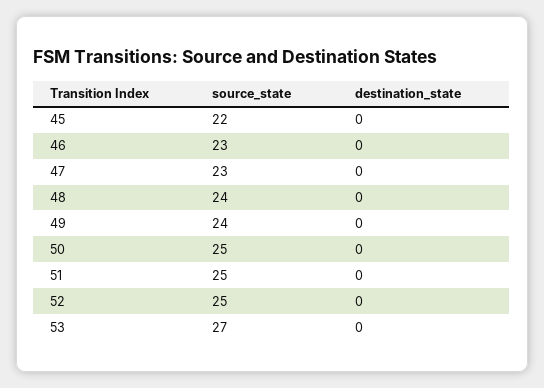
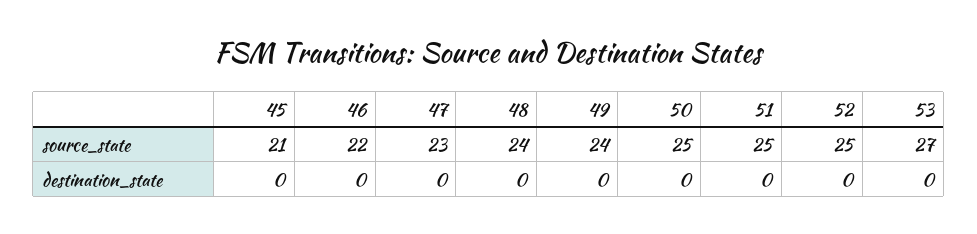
source_state, 45: 22 -> 21
source_state, 46: 23 -> 22

